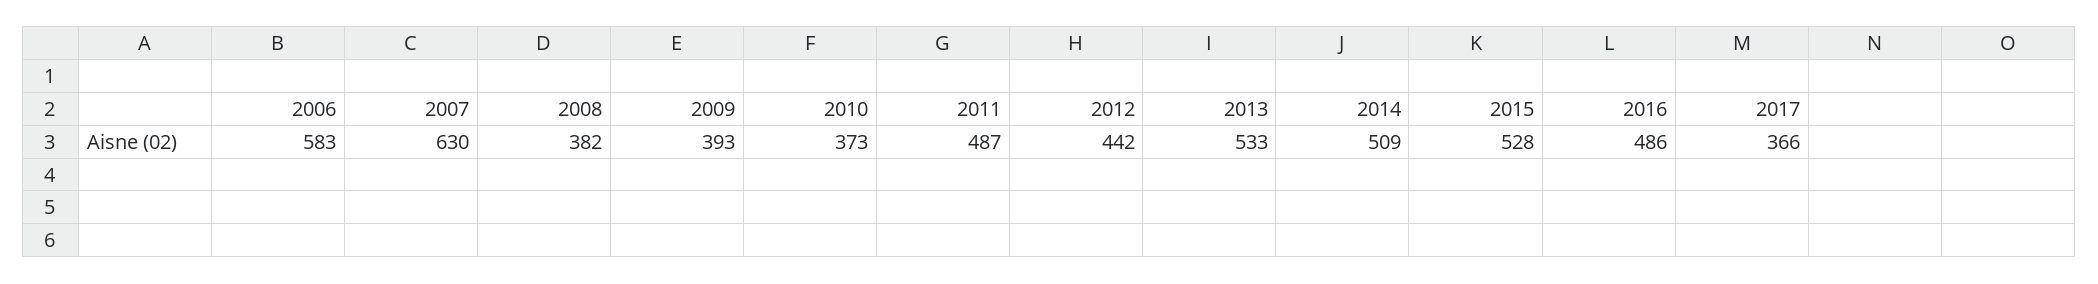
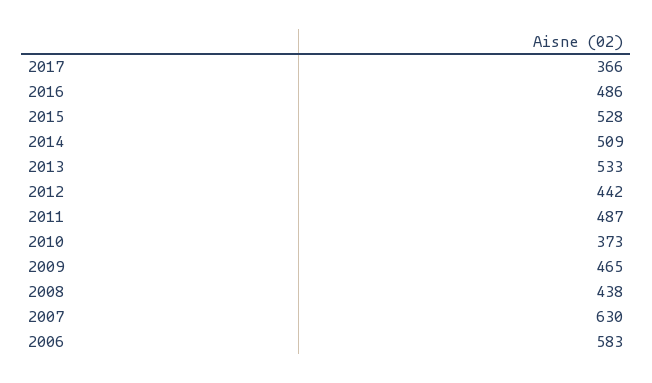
2008: 382 -> 438
2009: 393 -> 465

